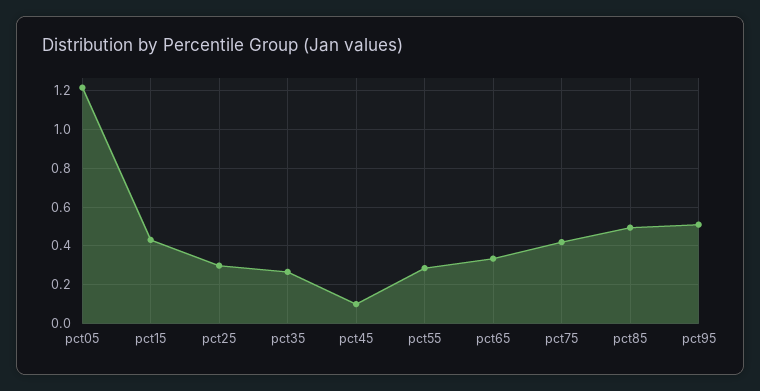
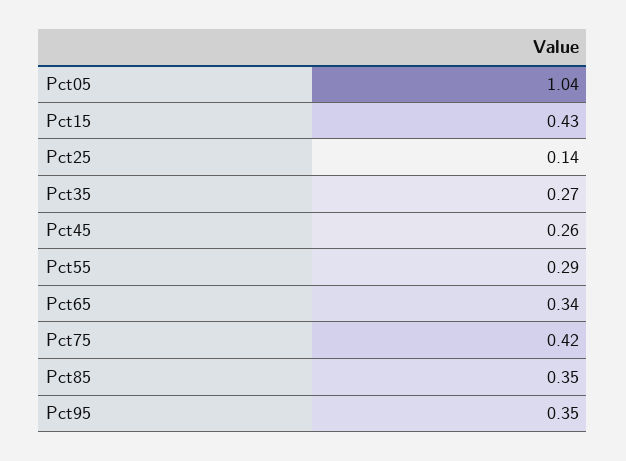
pct05: 1.2 -> 1.04
pct25: 0.3 -> 0.14
pct45: 0.1 -> 0.26
pct85: 0.5 -> 0.35
pct95: 0.5 -> 0.35

